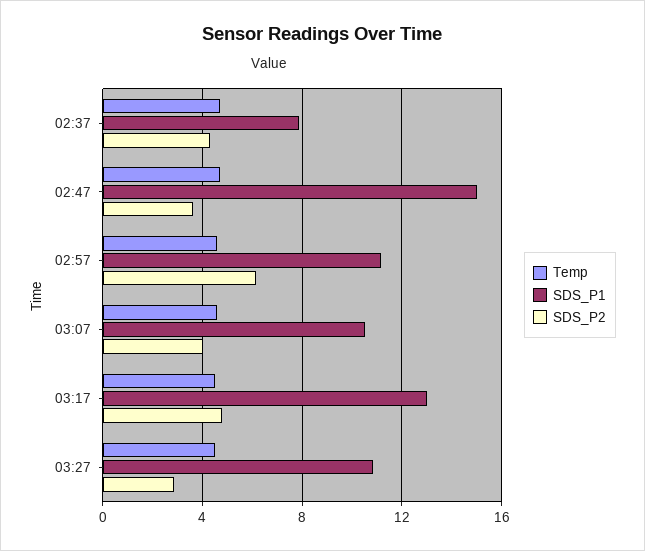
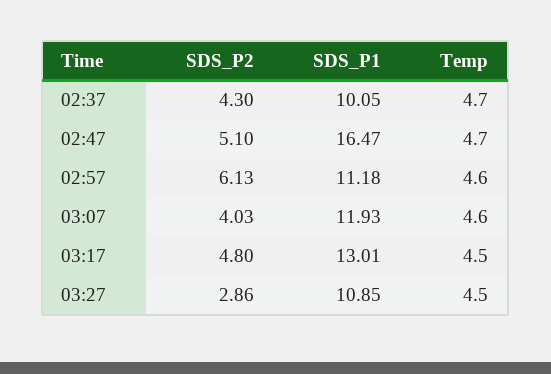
SDS_P1, 02:37: 8 -> 10.05
SDS_P1, 02:47: 15 -> 16.47
SDS_P2, 02:47: 3.5 -> 5.1
SDS_P1, 03:07: 10.5 -> 11.93

